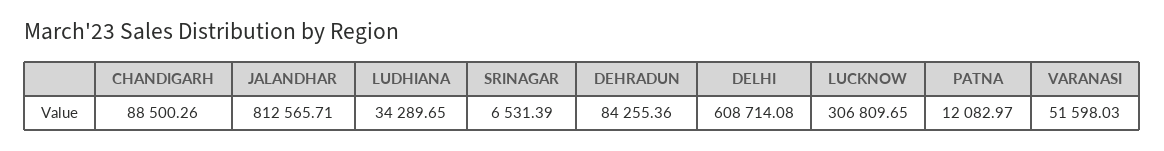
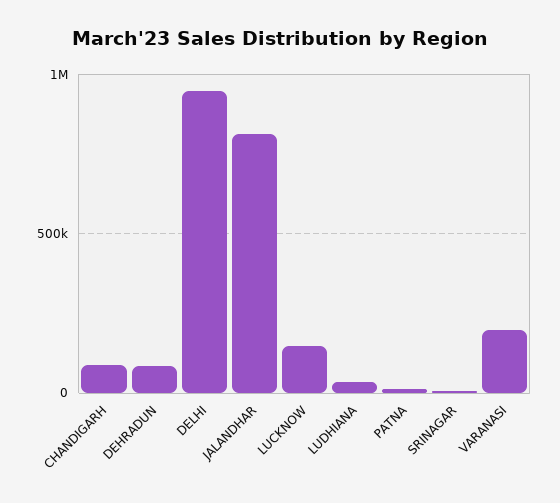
DELHI: 608714.08 -> 950000
LUCKNOW: 306809.65 -> 150000
VARANASI: 51598.03 -> 200000

